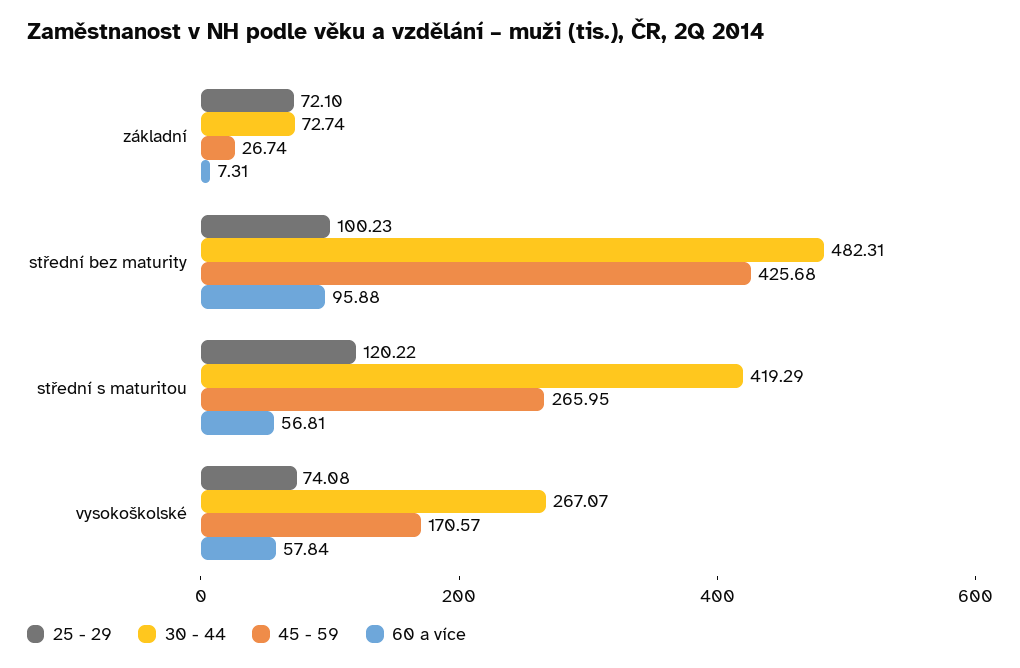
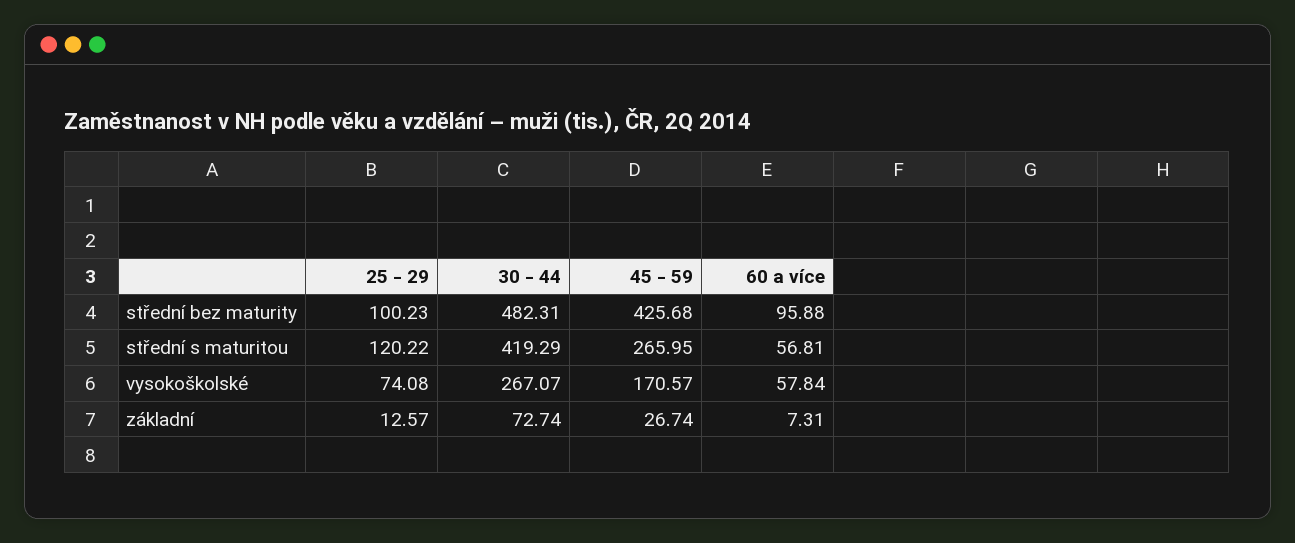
25 - 29, základní: 72.1 -> 12.57

